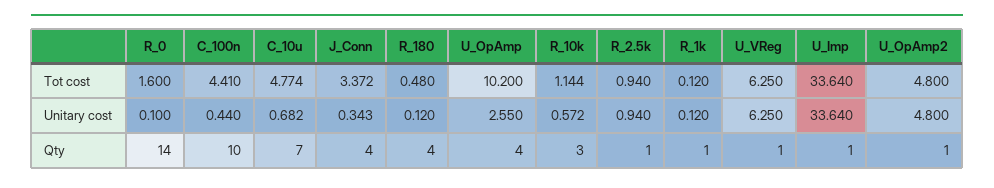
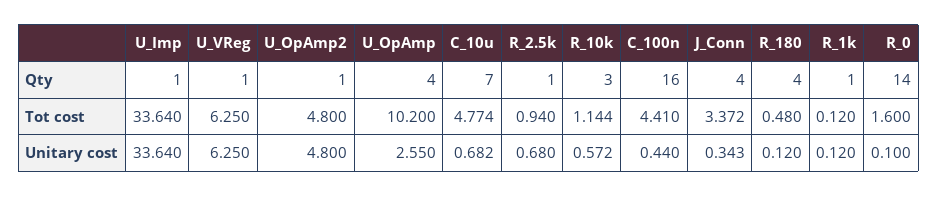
R_2.5k, Unitary cost: 0.94 -> 0.68
C_100n, Qty: 10 -> 16

